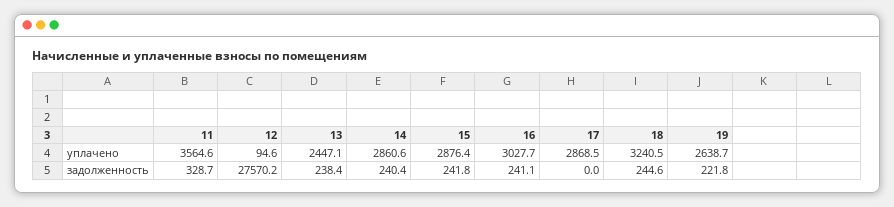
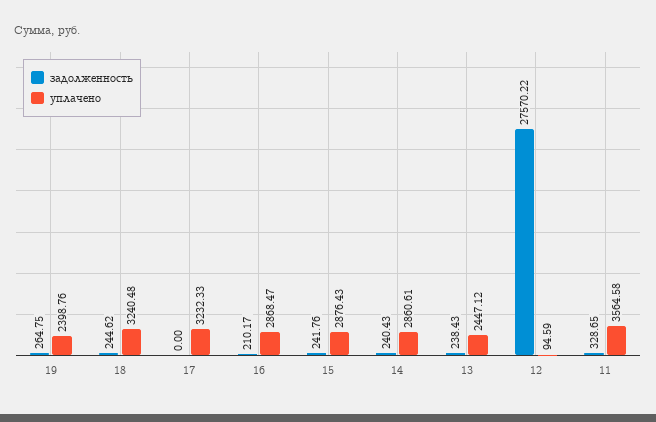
уплачено, 16: 3027.7 -> 2868.47
уплачено, 17: 2868.5 -> 3232.33
уплачено, 19: 2638.7 -> 2398.76
задолженность, 16: 241.1 -> 210.17
задолженность, 19: 221.8 -> 264.75

